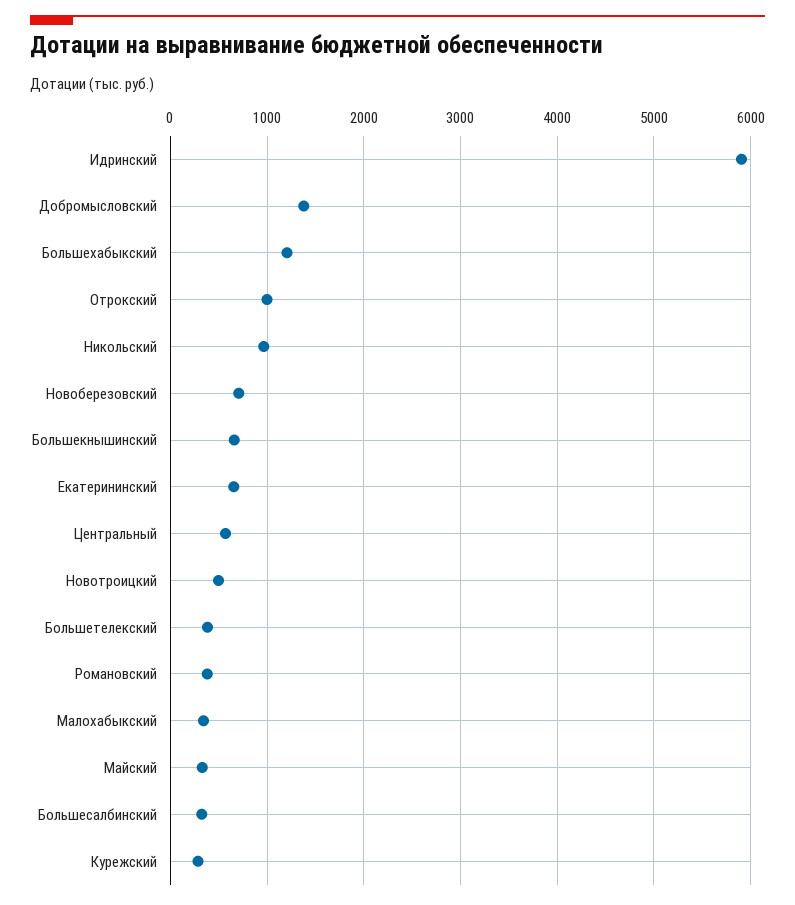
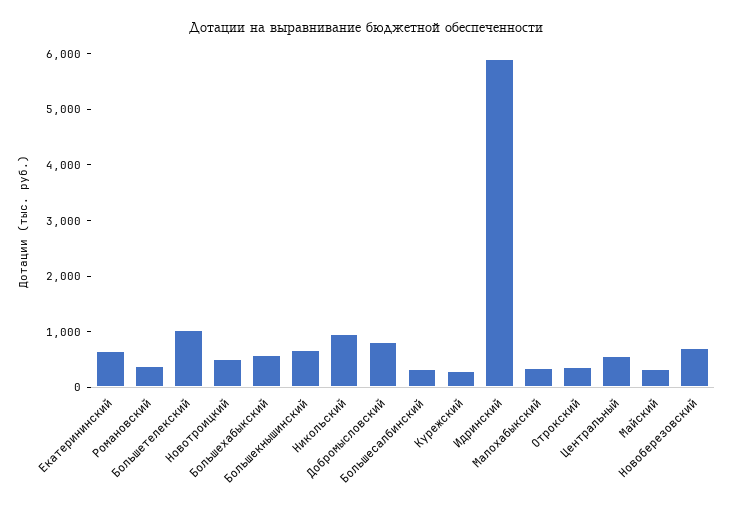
Добромысловский: 1400 -> 800
Большехабыкский: 1200 -> 600
Отрокский: 1000 -> 400
Большетелекский: 400 -> 1000

